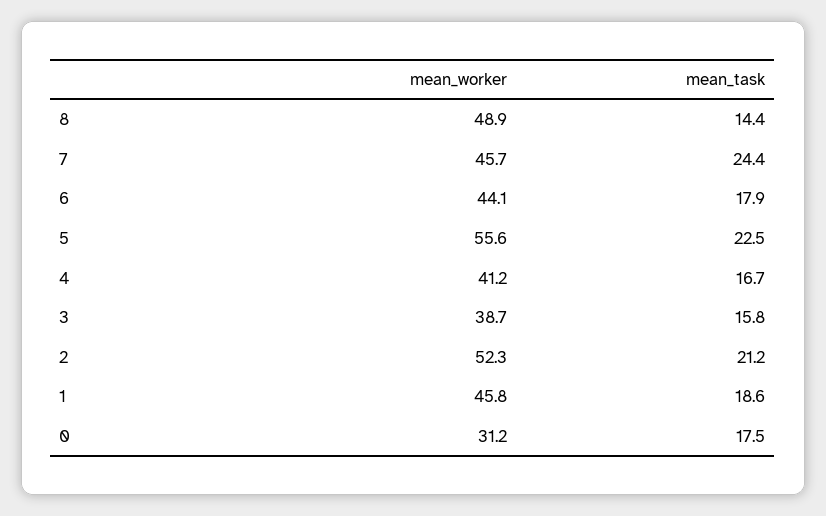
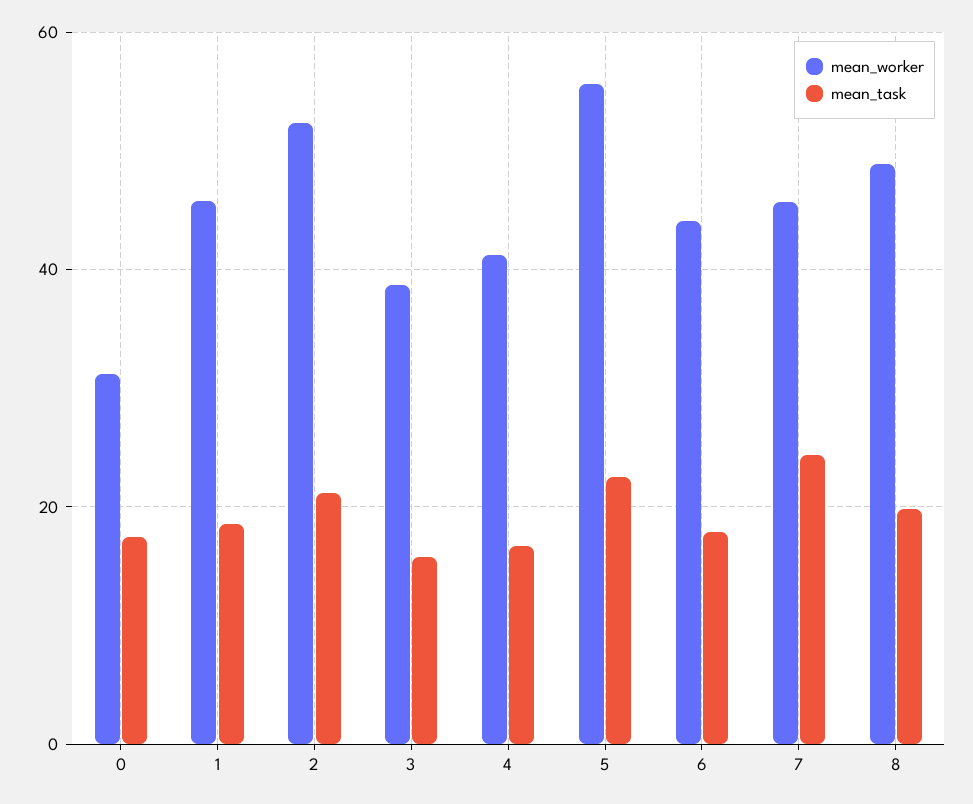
mean_task, 8: 14.4 -> 20

